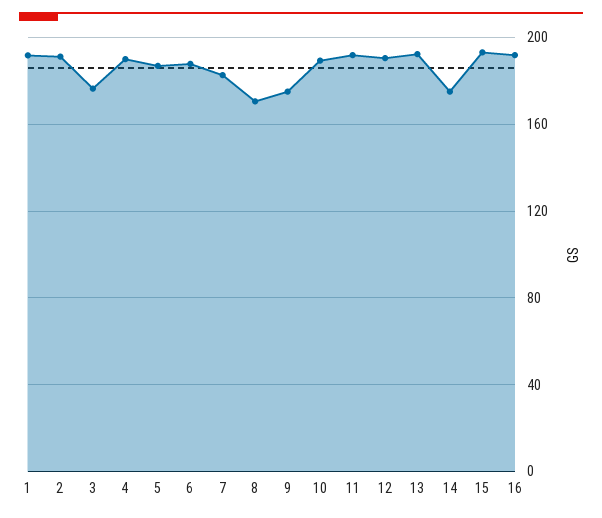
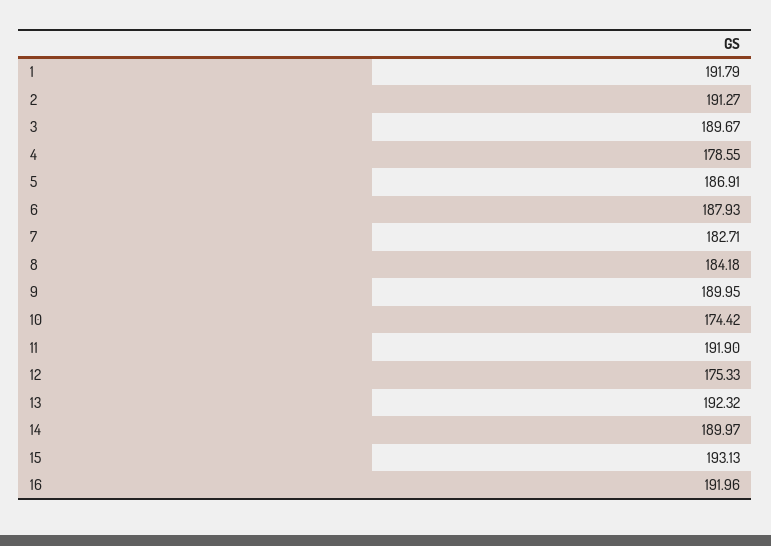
3: 175 -> 189.67
4: 190 -> 178.55
8: 170 -> 184.18
9: 175 -> 189.95
10: 190 -> 174.42
12: 190 -> 175.33
14: 175 -> 189.97

